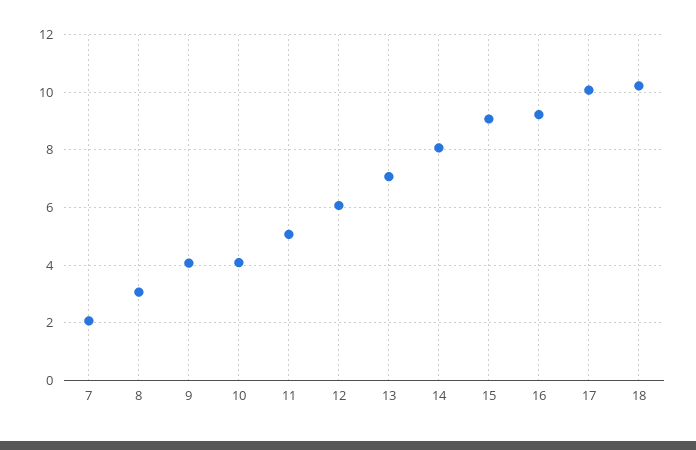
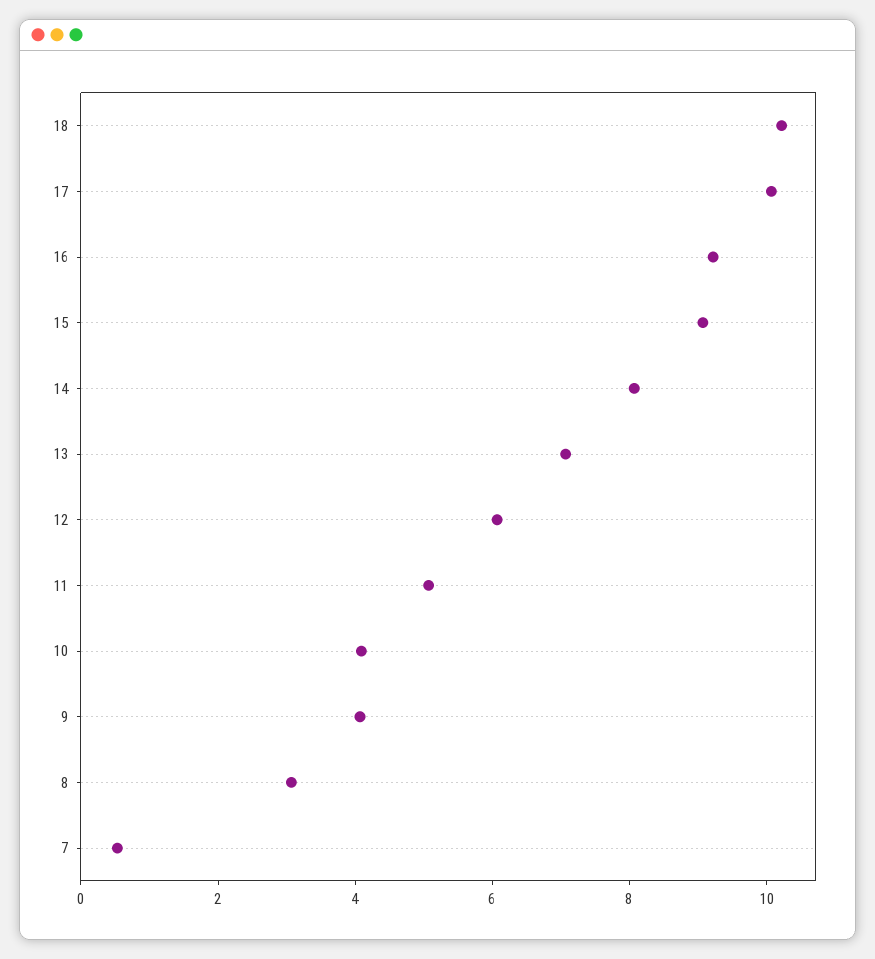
7: 2 -> 0.5

